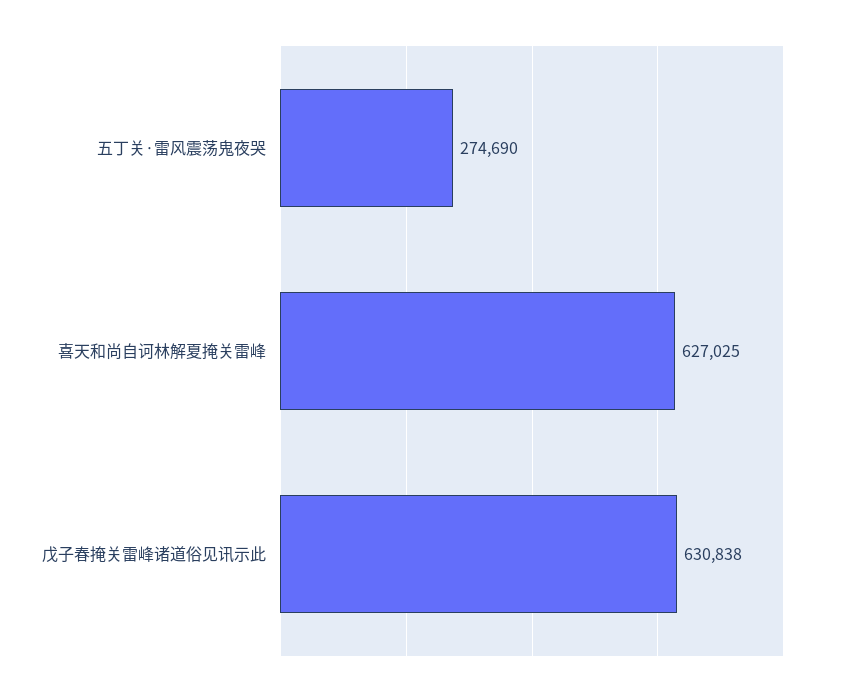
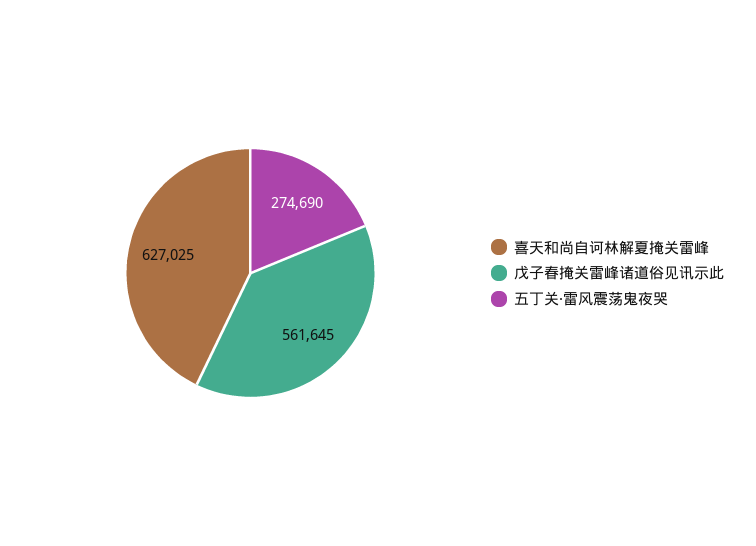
戊子春掩关雷峰诸道俗见讯示此: 630838 -> 561645

